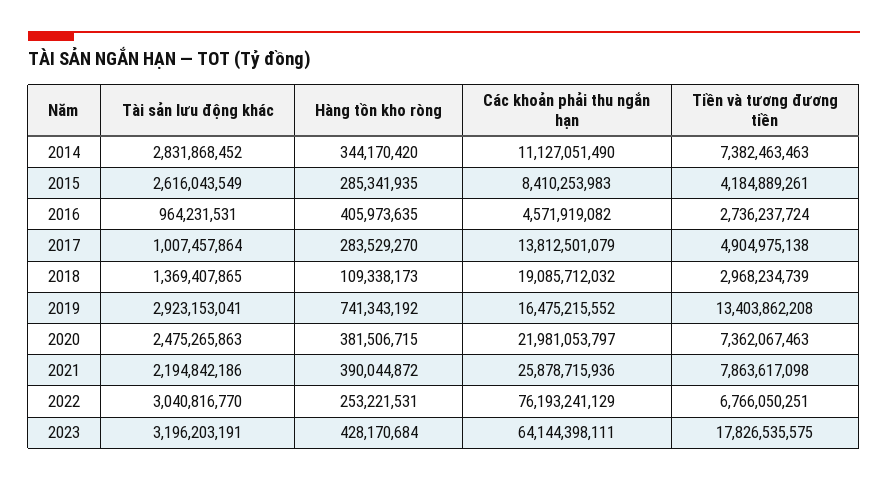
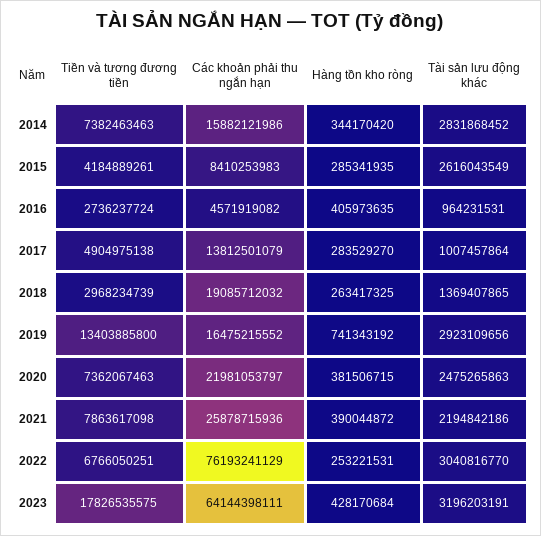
Các khoản phải thu ngắn hạn, 2014: 11127051490 -> 15882121986
Hàng tồn kho ròng, 2018: 109338173 -> 263417325
Tài sản lưu động khác, 2019: 2923153041 -> 2923109656
Tiền và tương đương tiền, 2019: 13403862208 -> 13403885800

